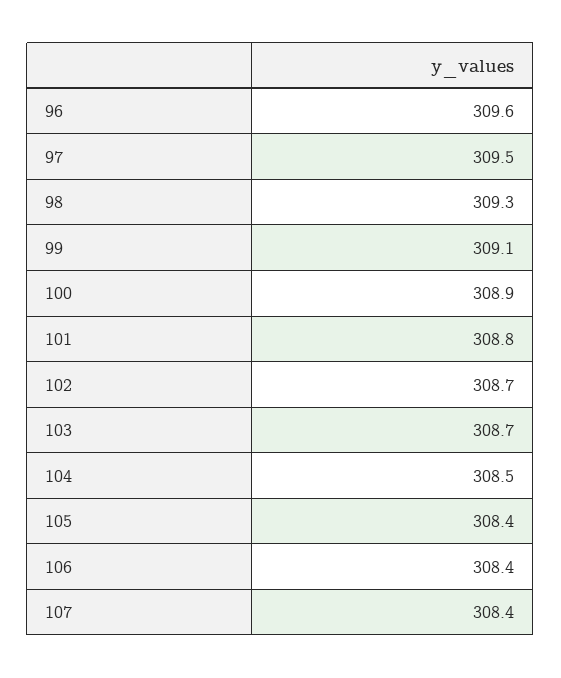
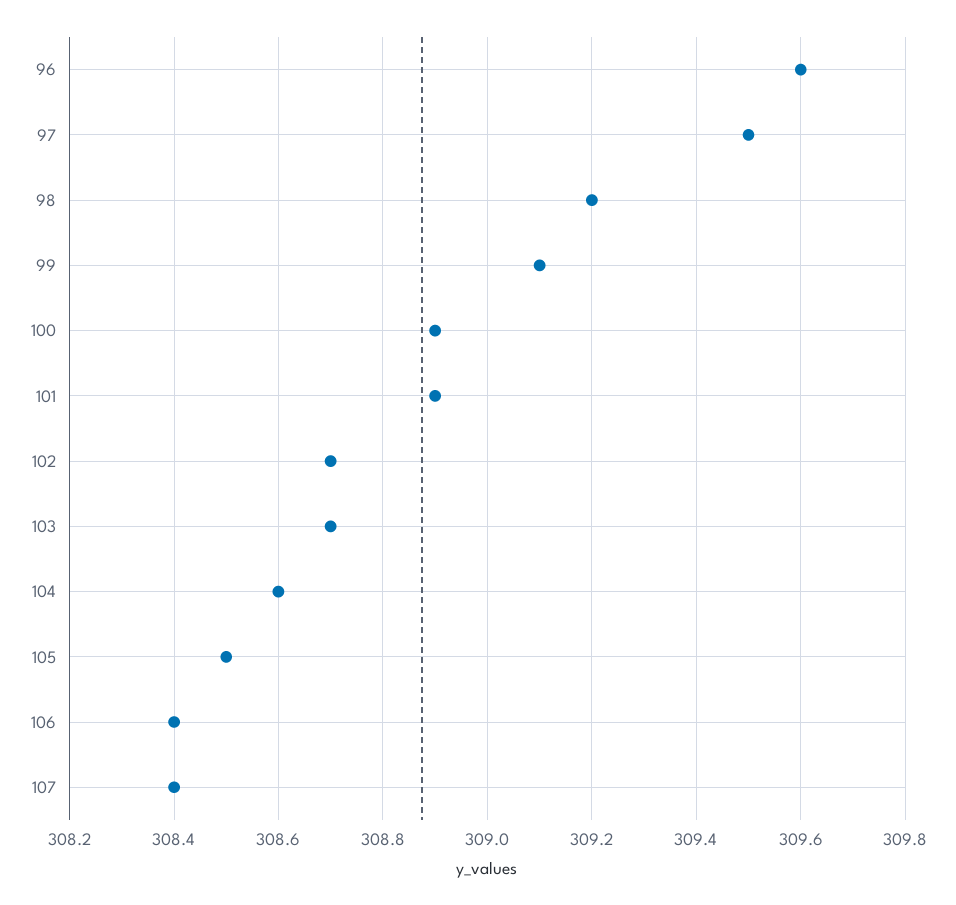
98: 309.3 -> 309.2
101: 308.8 -> 308.9
104: 308.5 -> 308.6
105: 308.4 -> 308.5

